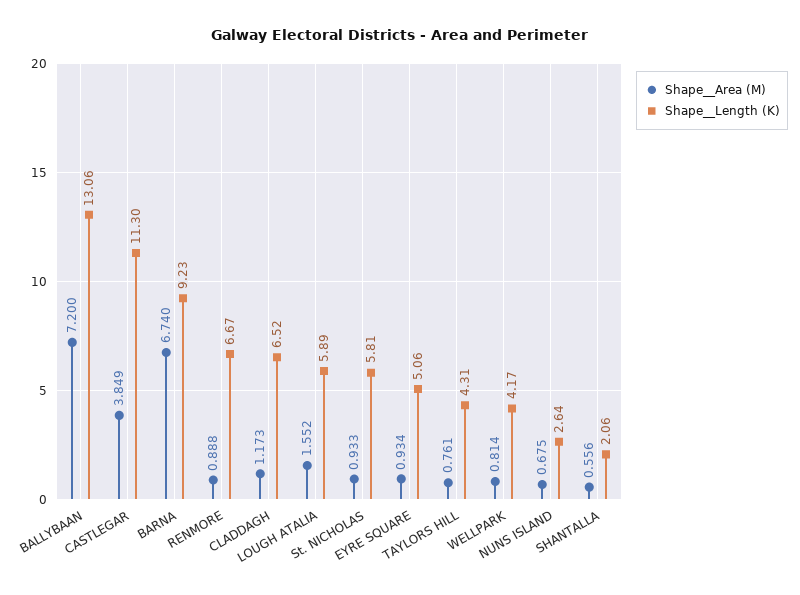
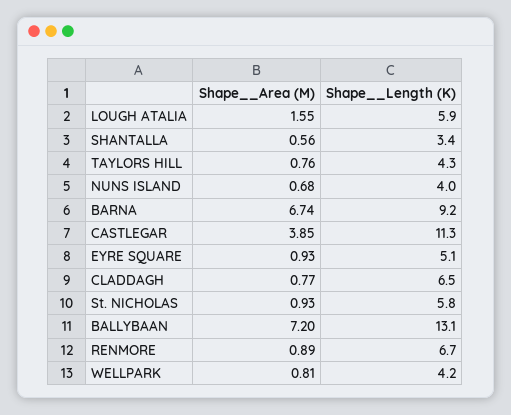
Shape__Area (M), CLADDAGH: 1.173 -> 0.77
Shape__Length (K), NUNS ISLAND: 2.64 -> 4
Shape__Length (K), SHANTALLA: 2.06 -> 3.4

